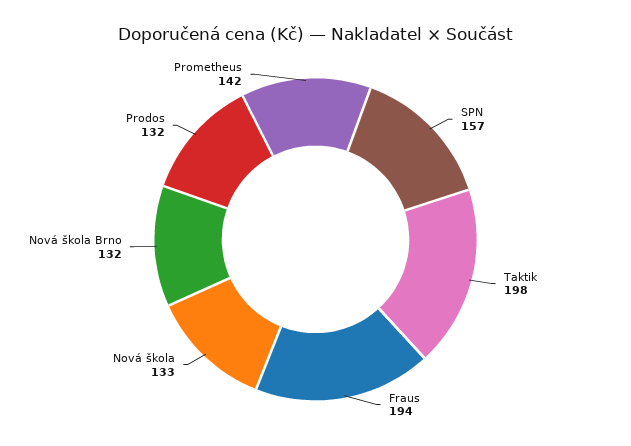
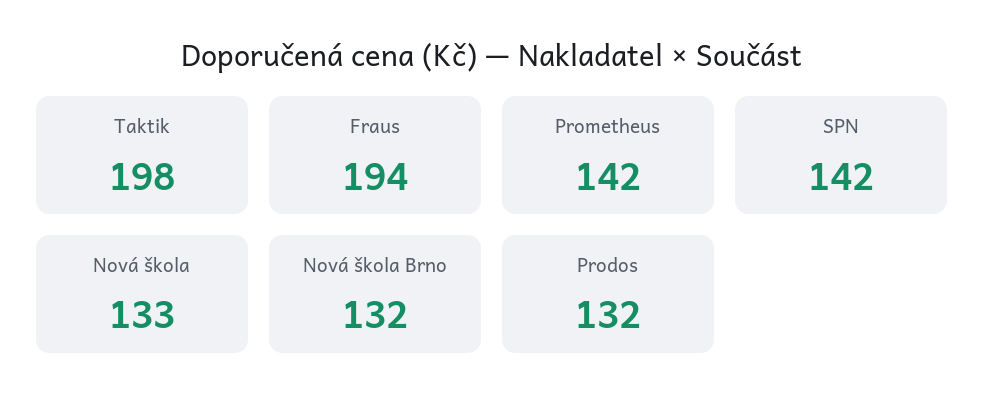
SPN: 157 -> 142

